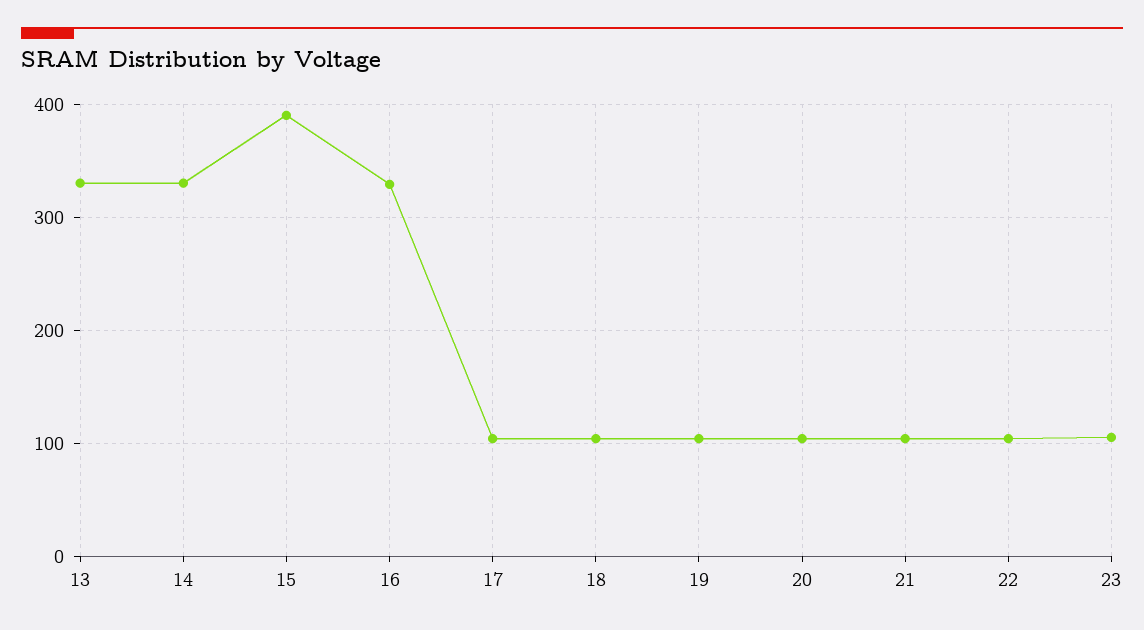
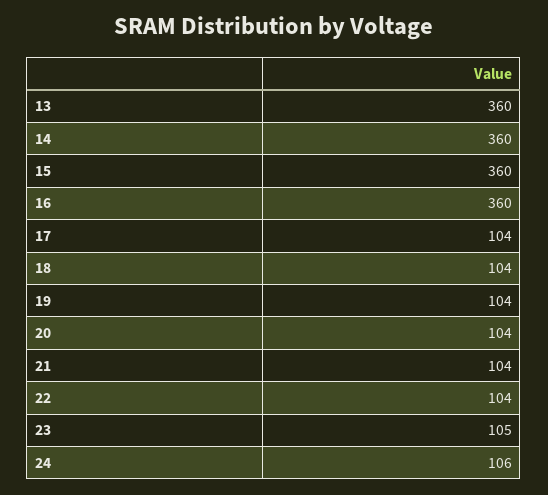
13: 330 -> 360
14: 330 -> 360
15: 390 -> 360
16: 330 -> 360
24: none -> 106

